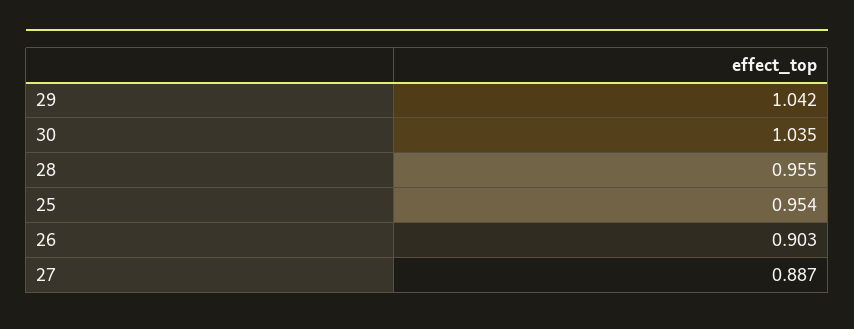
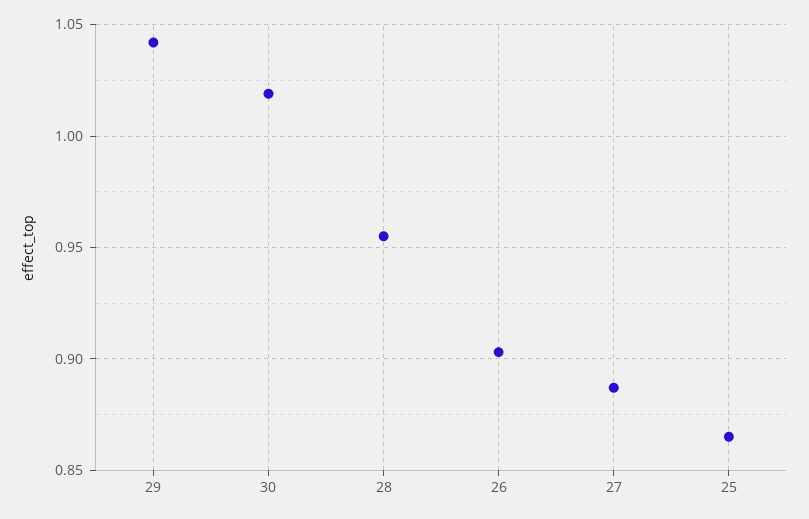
30: 1.035 -> 1.02
25: 0.954 -> 0.865

